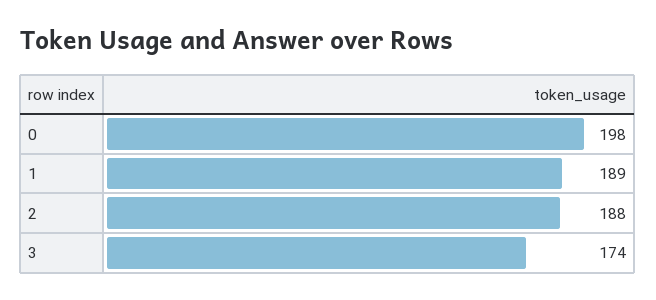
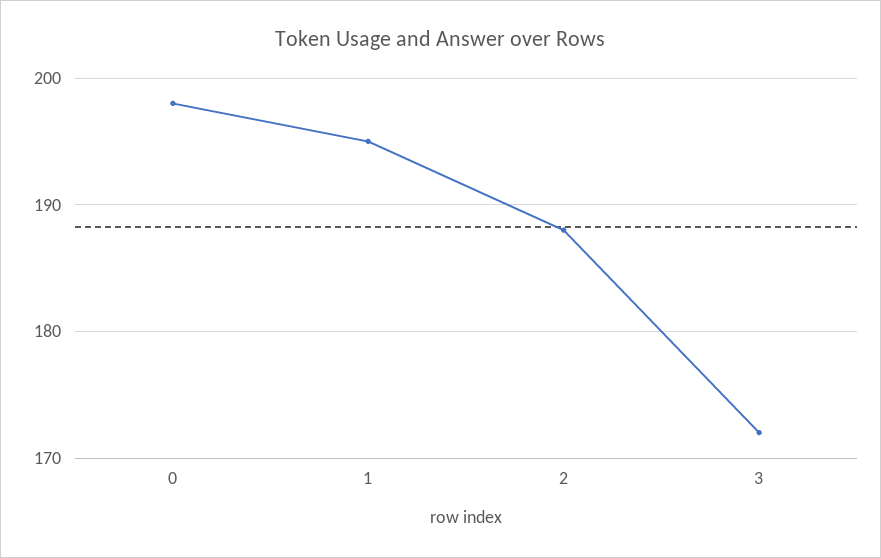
1: 189 -> 195
3: 174 -> 172

